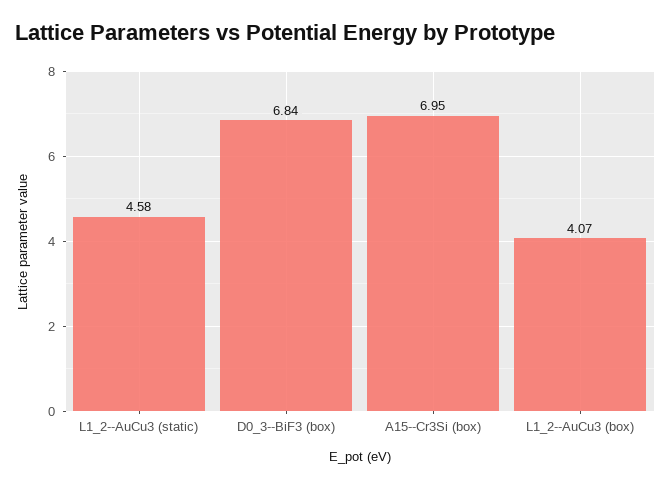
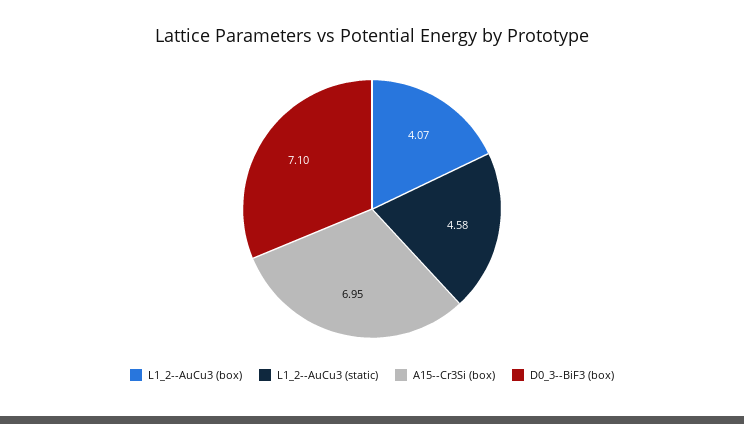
D0_3--BiF3 (box): 6.84 -> 7.1

